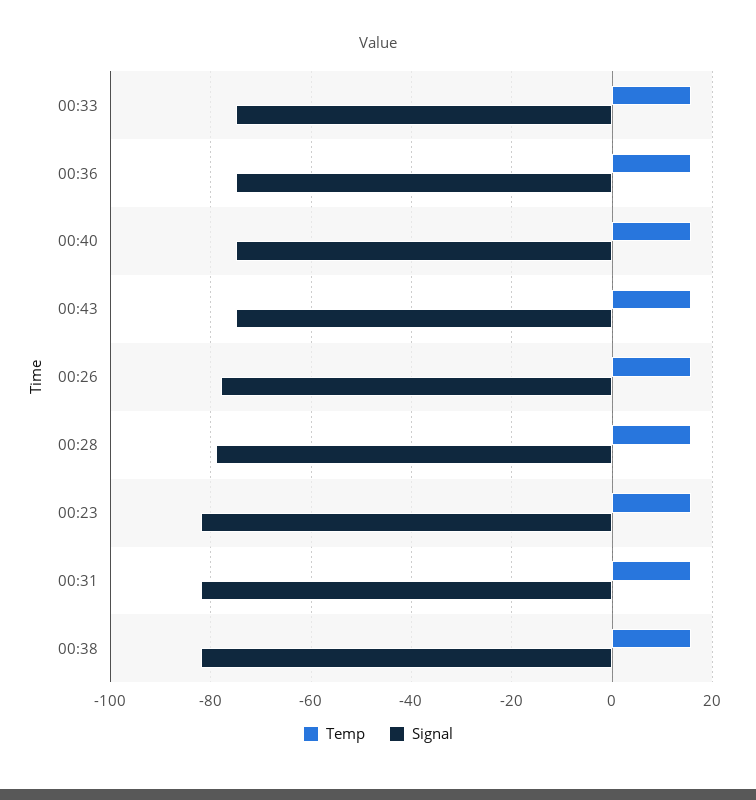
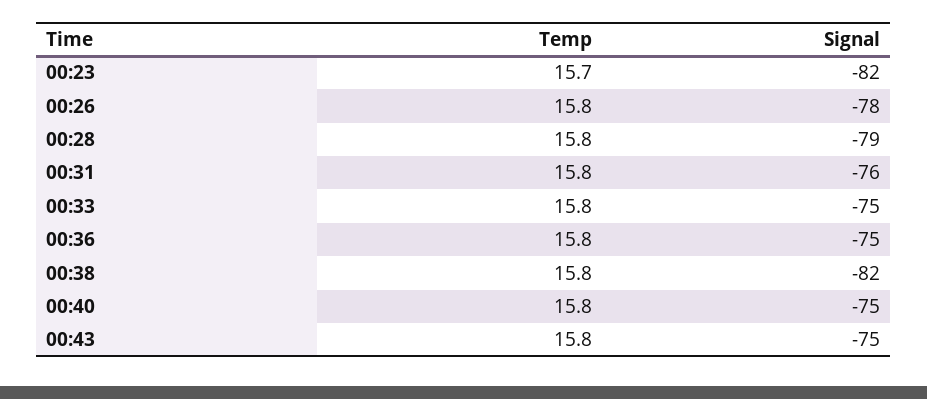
Signal, 00:31: -82 -> -76

